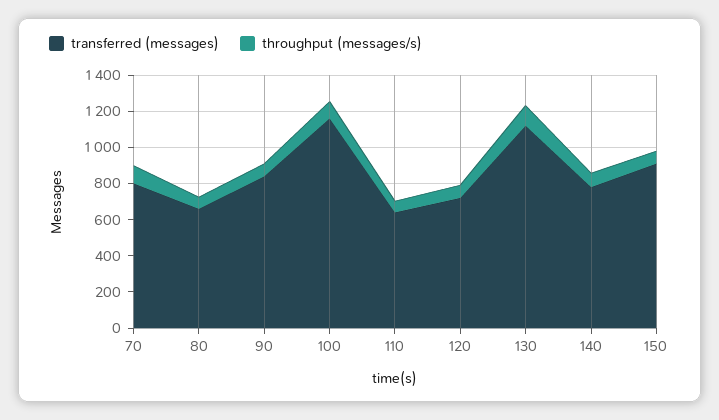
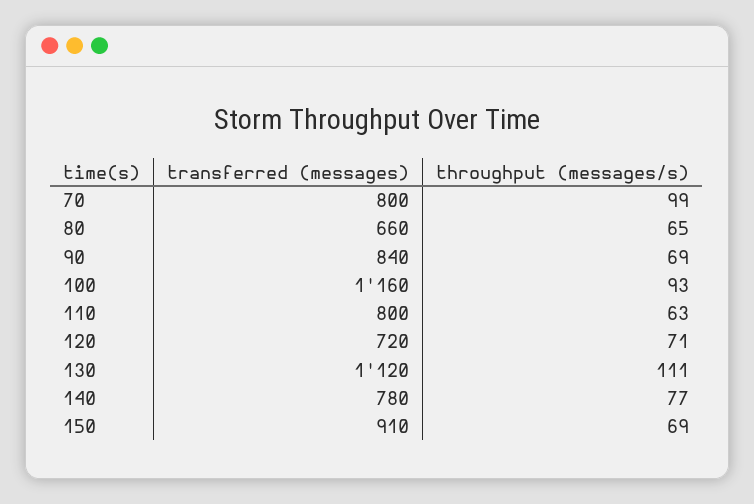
transferred (messages), 110: 650 -> 800

